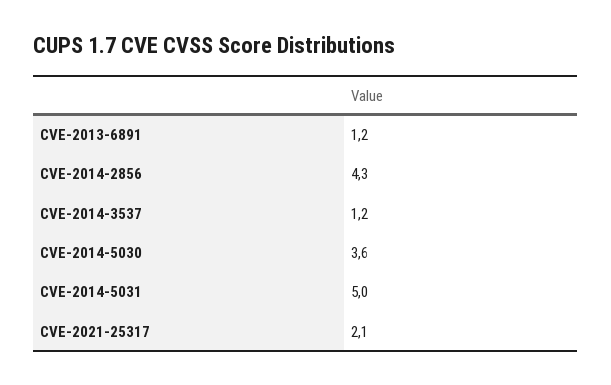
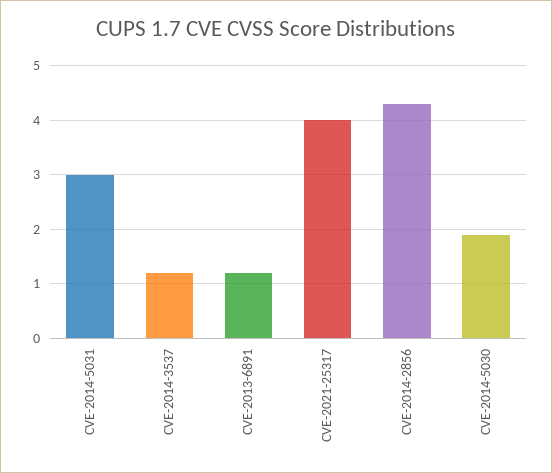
CVE-2014-5030: 3.6 -> 2
CVE-2014-5031: 5 -> 3
CVE-2021-25317: 2.1 -> 4

